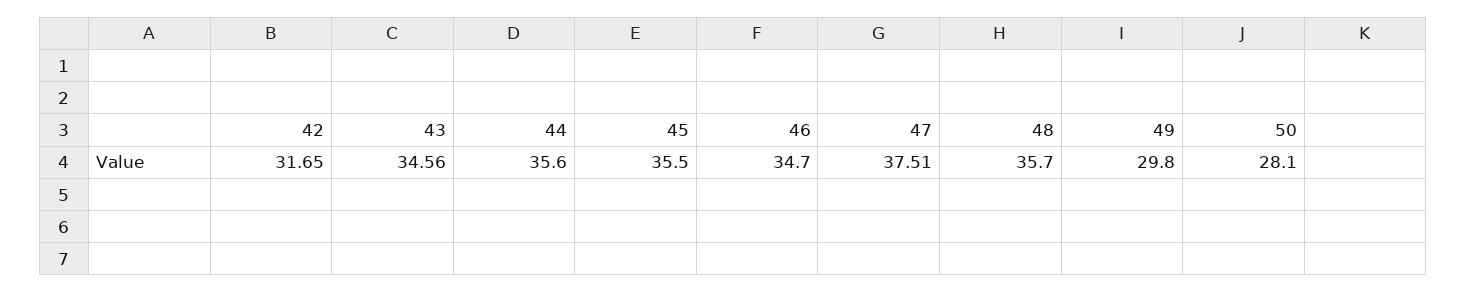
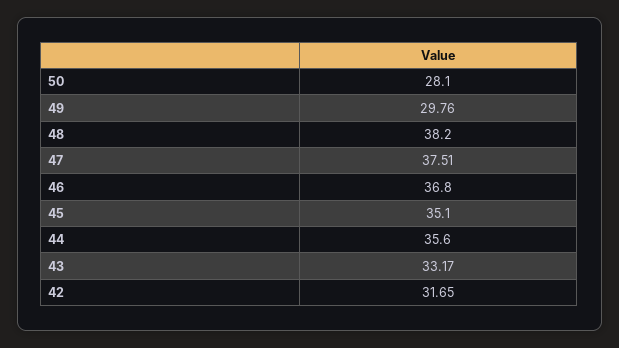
43: 34.56 -> 33.17
45: 35.5 -> 35.1
46: 34.7 -> 36.8
48: 35.7 -> 38.2
49: 29.8 -> 29.76

